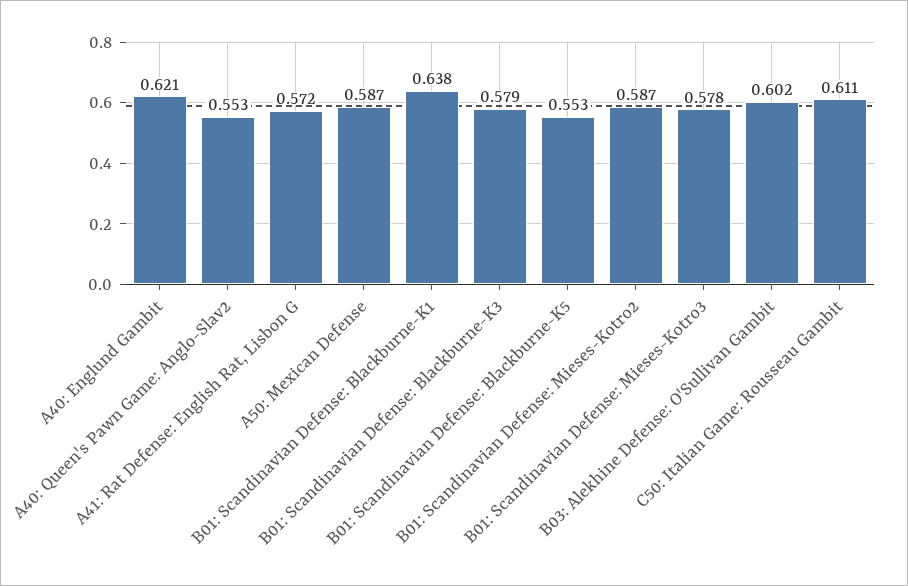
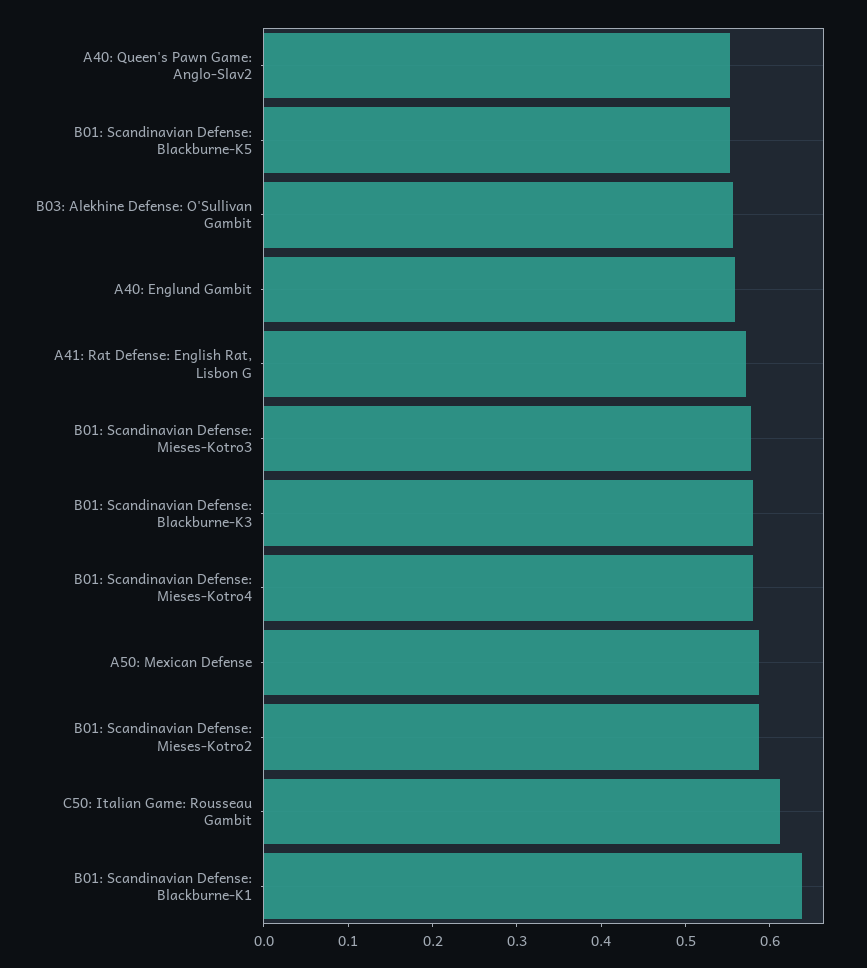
A40: Englund Gambit: 0.621 -> 0.56
B03: Alekhine Defense: O'Sullivan Gambit: 0.602 -> 0.56
B01: Scandinavian Defense: Mieses-Kotro4: none -> 0.58

